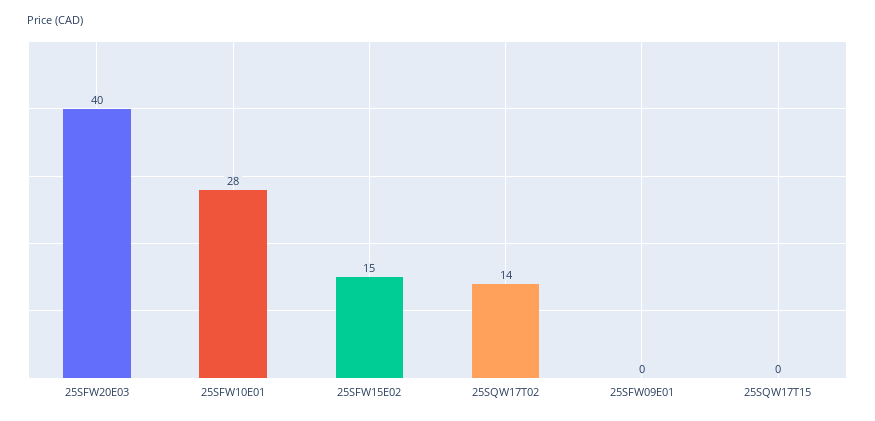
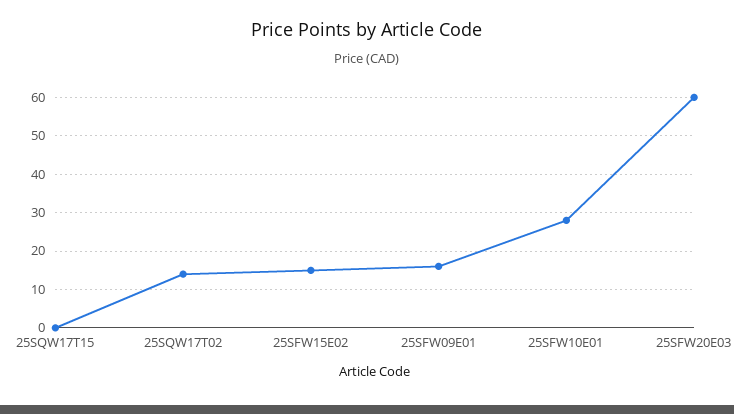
25SFW20E03: 40 -> 60
25SFW09E01: 0 -> 15

